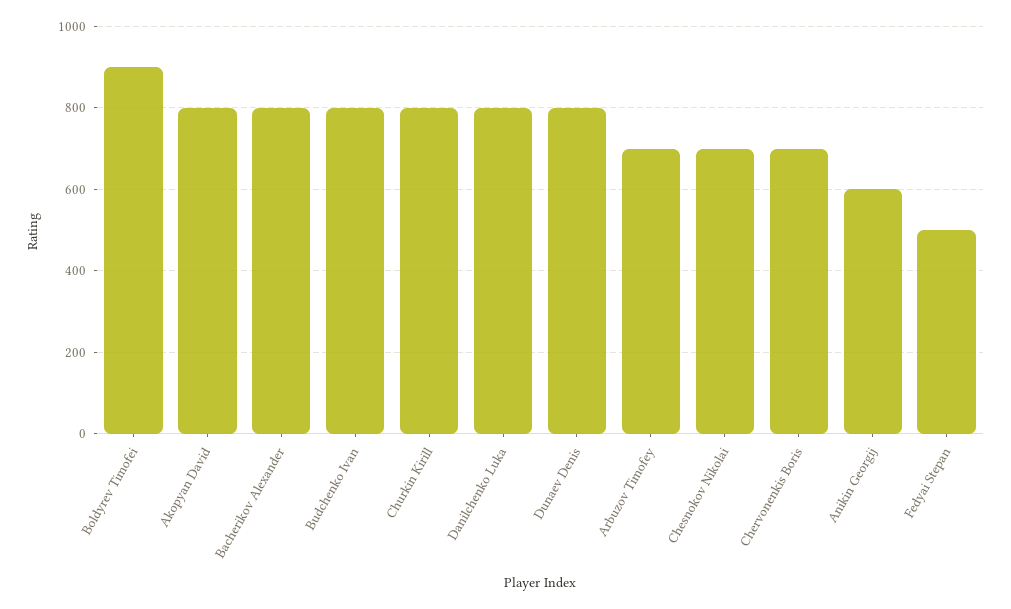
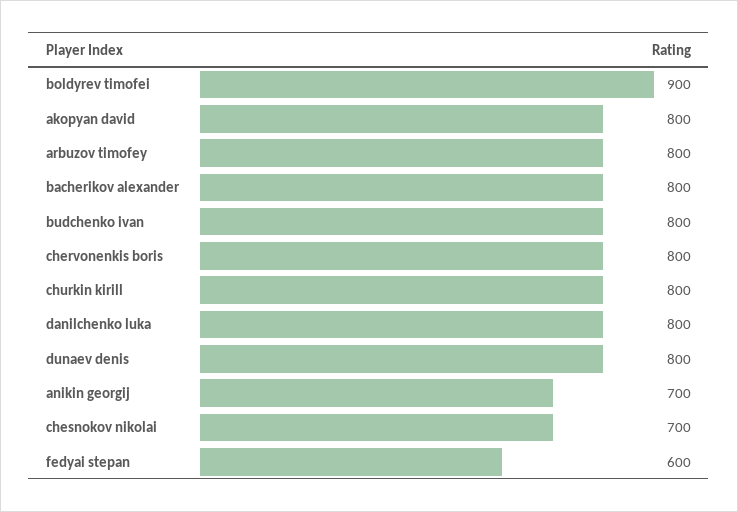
Arbuzov Timofey: 700 -> 800
Chervonenkis Boris: 700 -> 800
Anikin Georgij: 600 -> 700
Fedyai Stepan: 500 -> 600

